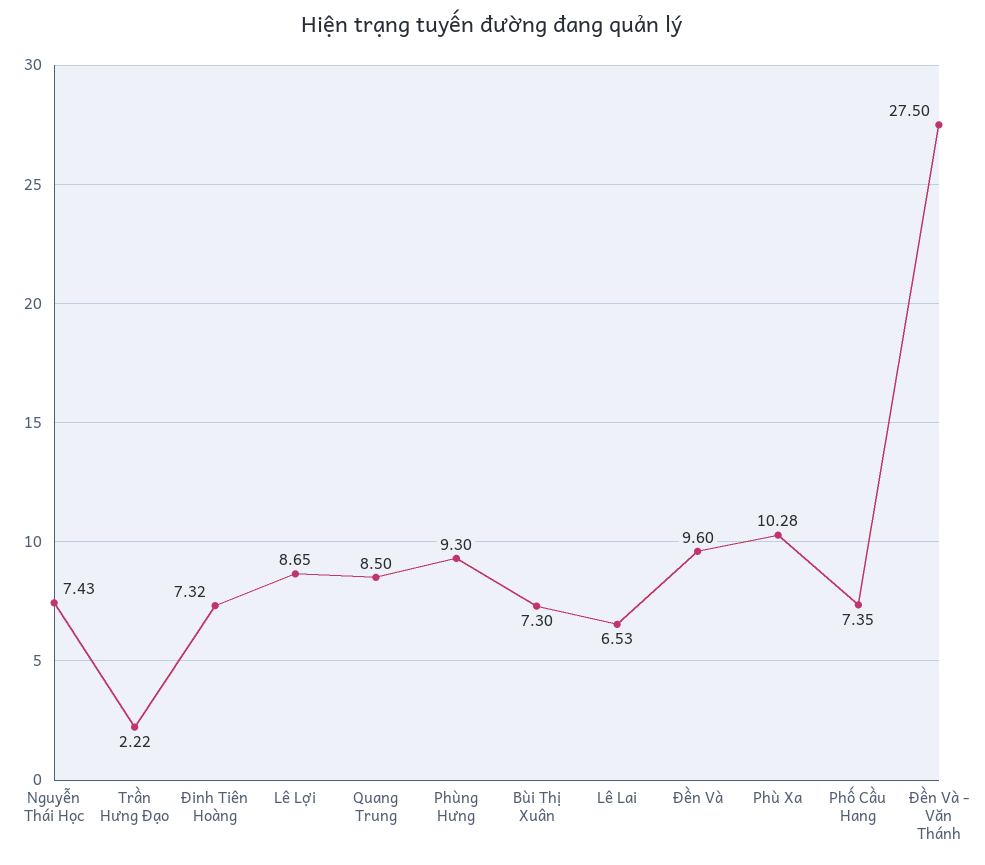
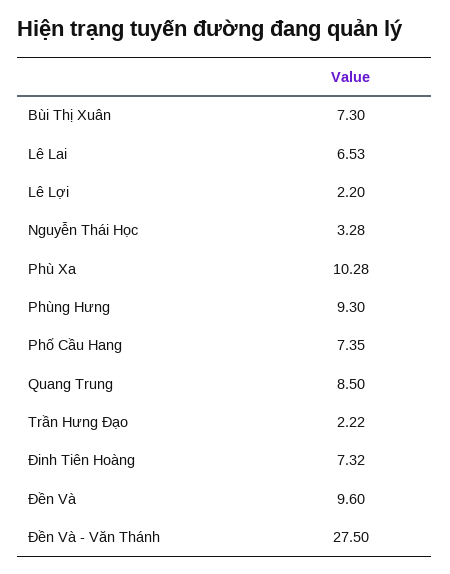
Nguyễn Thái Học: 7.43 -> 3.28
Lê Lợi: 8.65 -> 2.2

